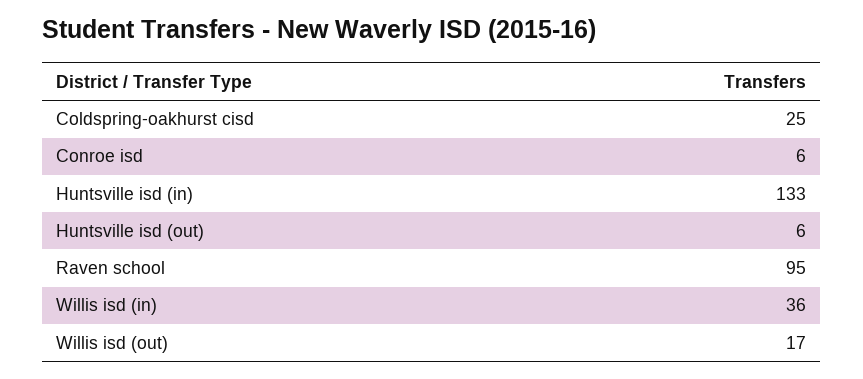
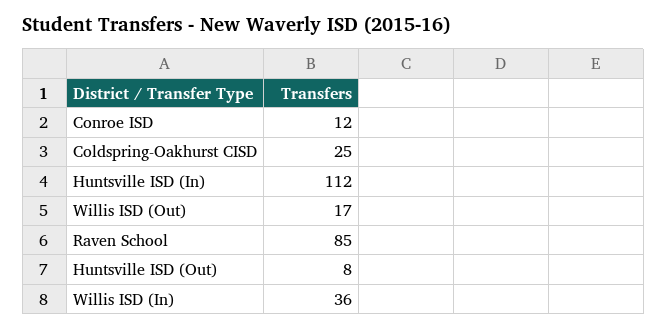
Conroe isd: 6 -> 12
Huntsville isd (in): 133 -> 112
Huntsville isd (out): 6 -> 8
Raven school: 95 -> 85

